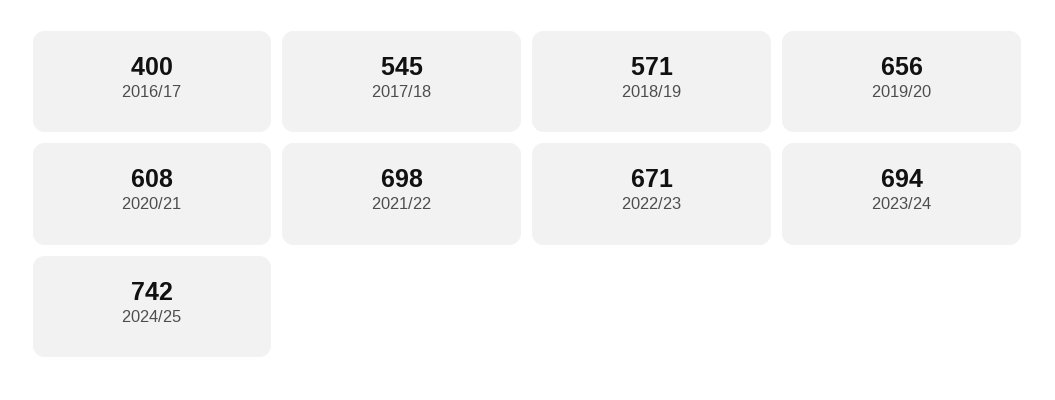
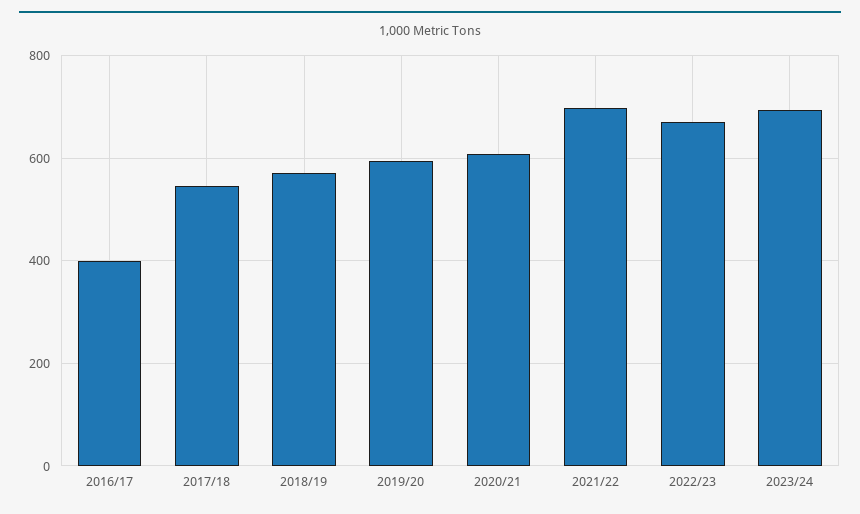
2019/20: 656 -> 600
2024/25: 742 -> none

